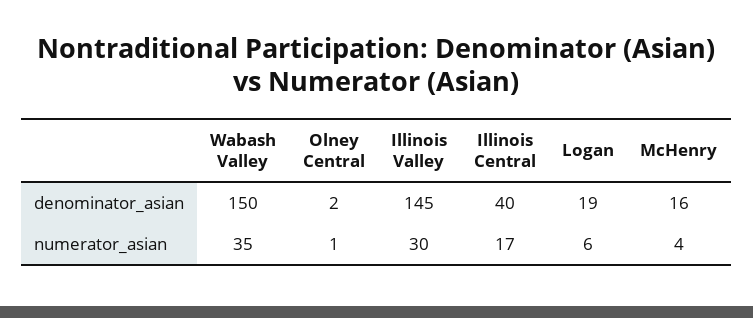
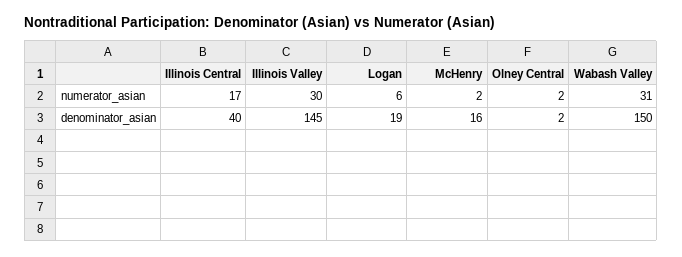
Wabash Valley, numerator_asian: 35 -> 31
Olney Central, numerator_asian: 1 -> 2
McHenry, numerator_asian: 4 -> 2

